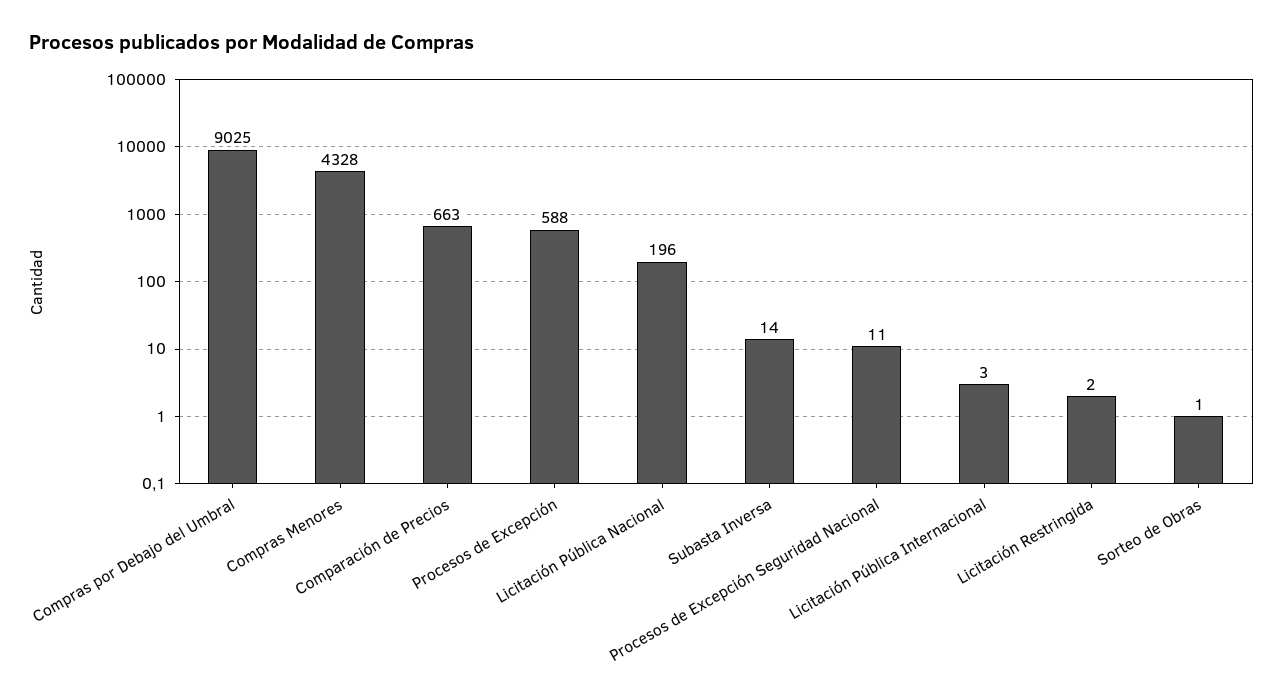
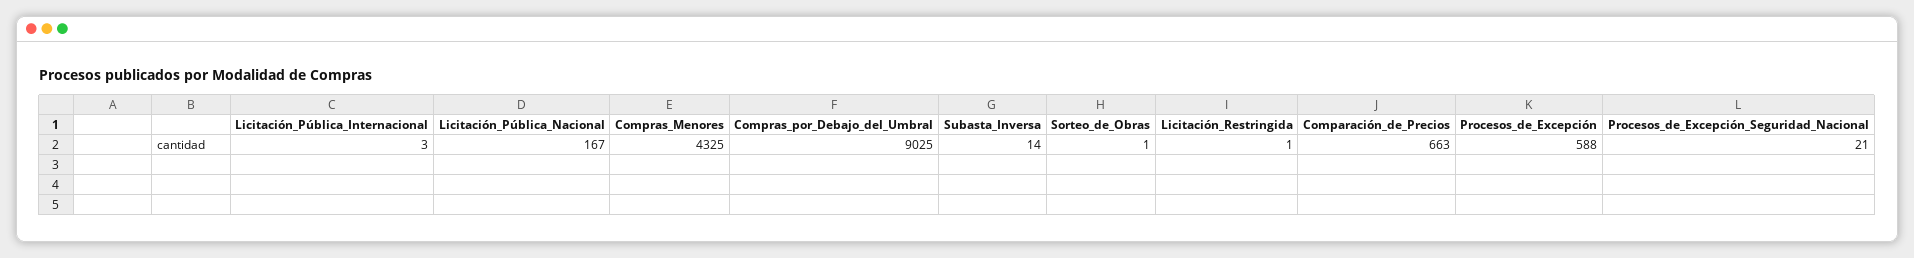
Compras Menores: 4328 -> 4325
Licitación Pública Nacional: 196 -> 167
Procesos de Excepción Seguridad Nacional: 11 -> 21
Licitación Restringida: 2 -> 1

